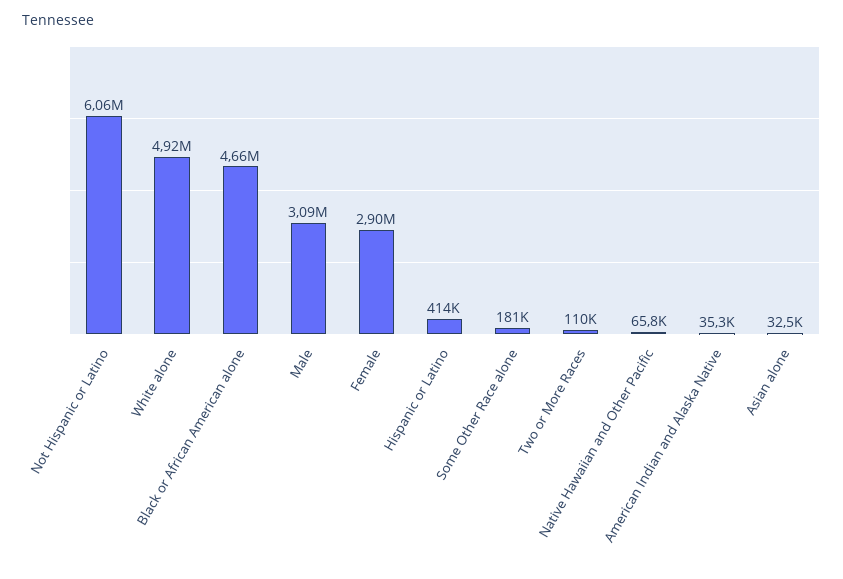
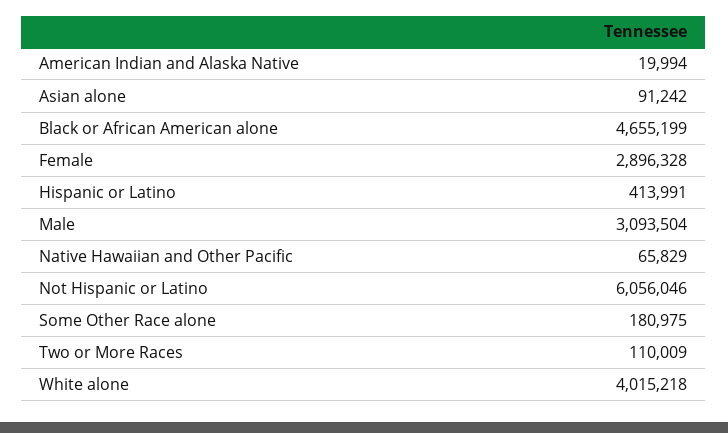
White alone: 4920000 -> 4015218
American Indian and Alaska Native: 35300 -> 19994
Asian alone: 32500 -> 91242

